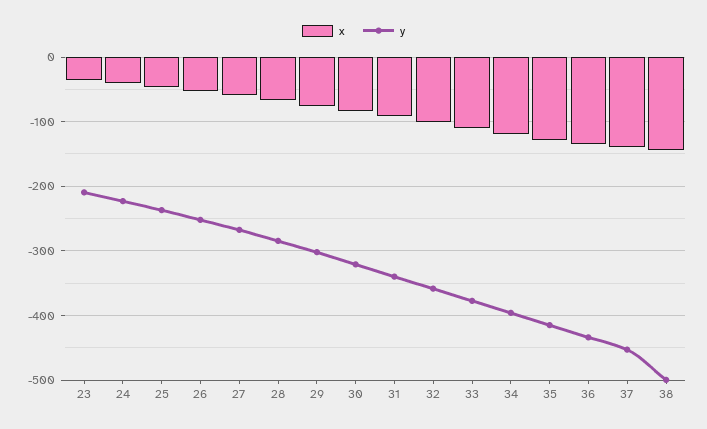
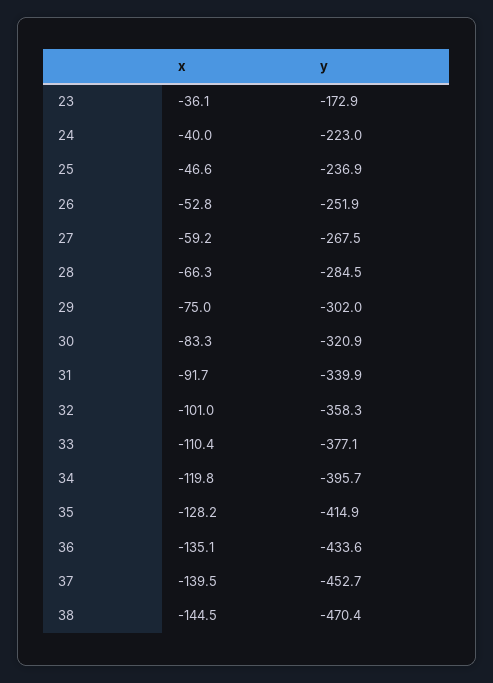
y, 23: -210 -> -172.9
y, 38: -500 -> -470.4

